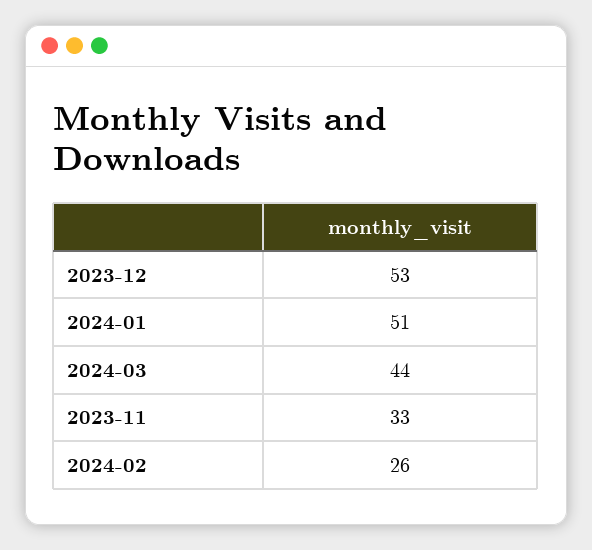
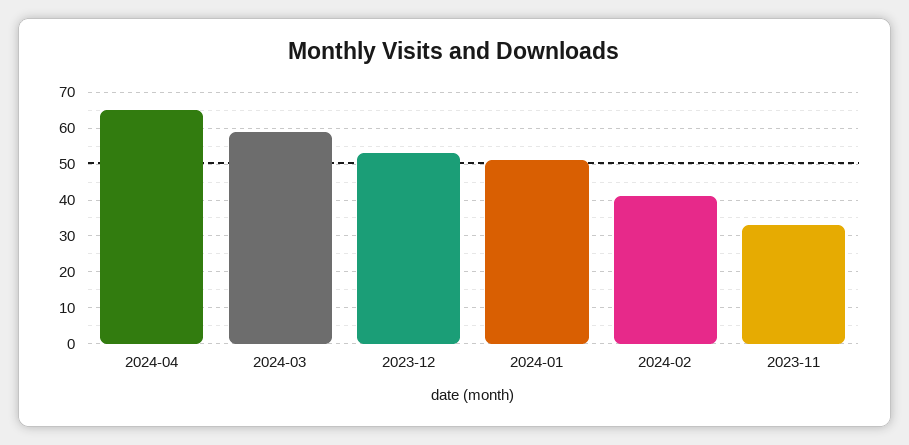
2024-03: 44 -> 60
2024-02: 26 -> 40
2024-04: none -> 65

